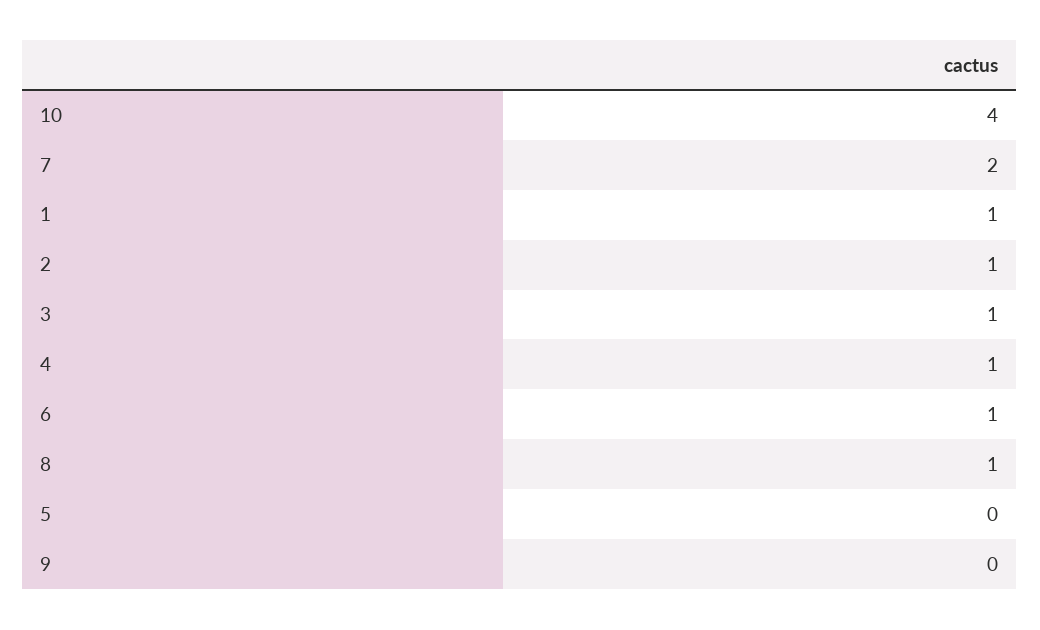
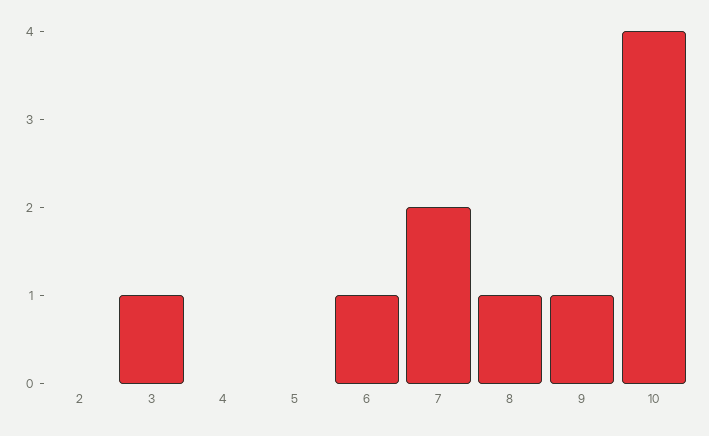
1: 1 -> none
2: 1 -> 0
4: 1 -> 0
9: 0 -> 1

